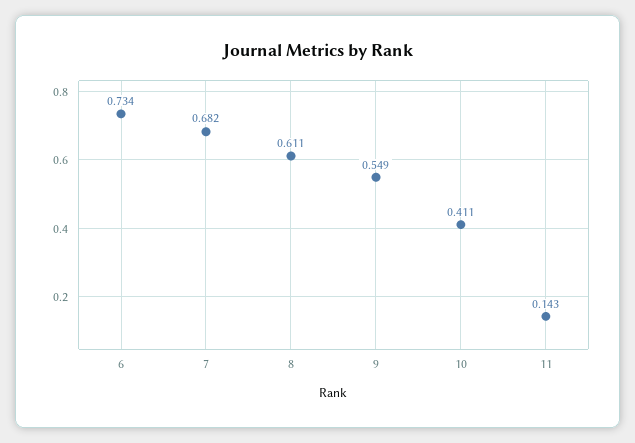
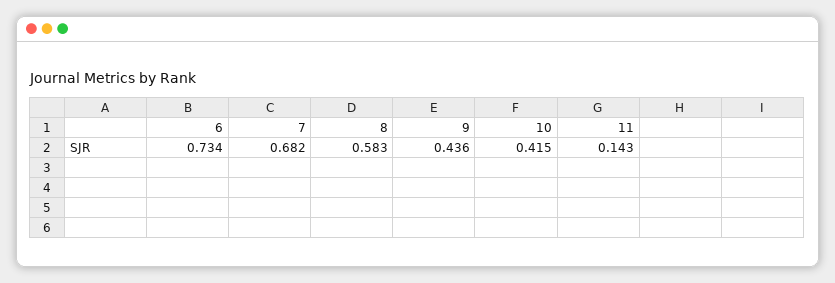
8: 0.611 -> 0.583
9: 0.549 -> 0.436
10: 0.411 -> 0.415

